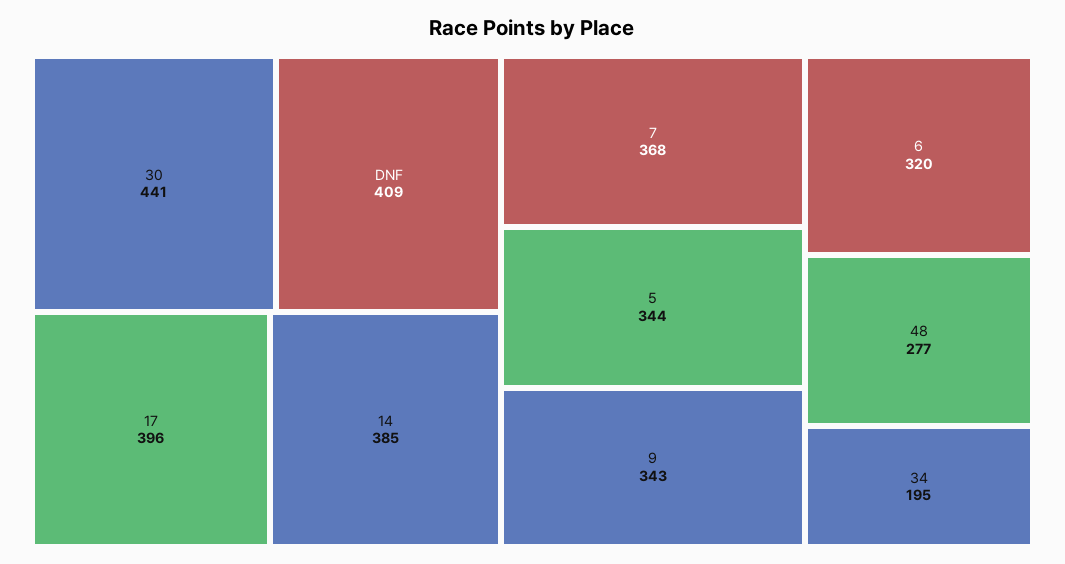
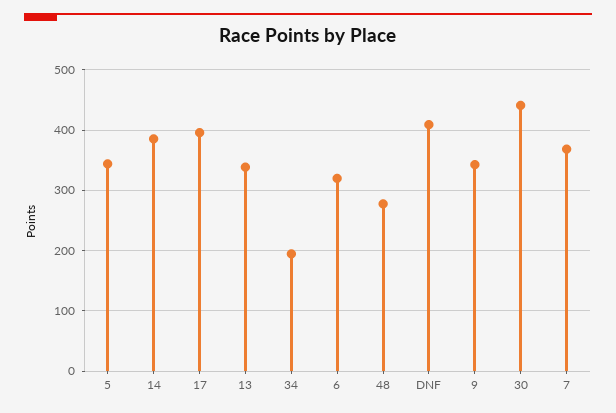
13: none -> 340

